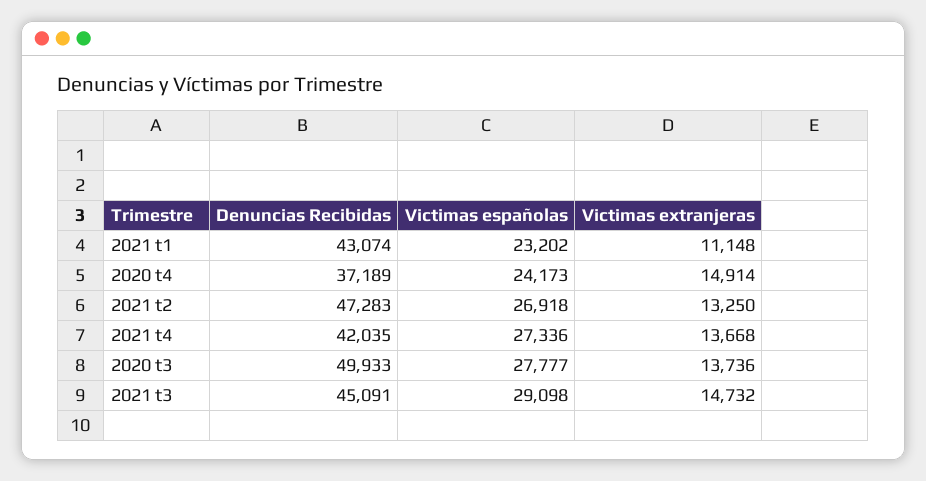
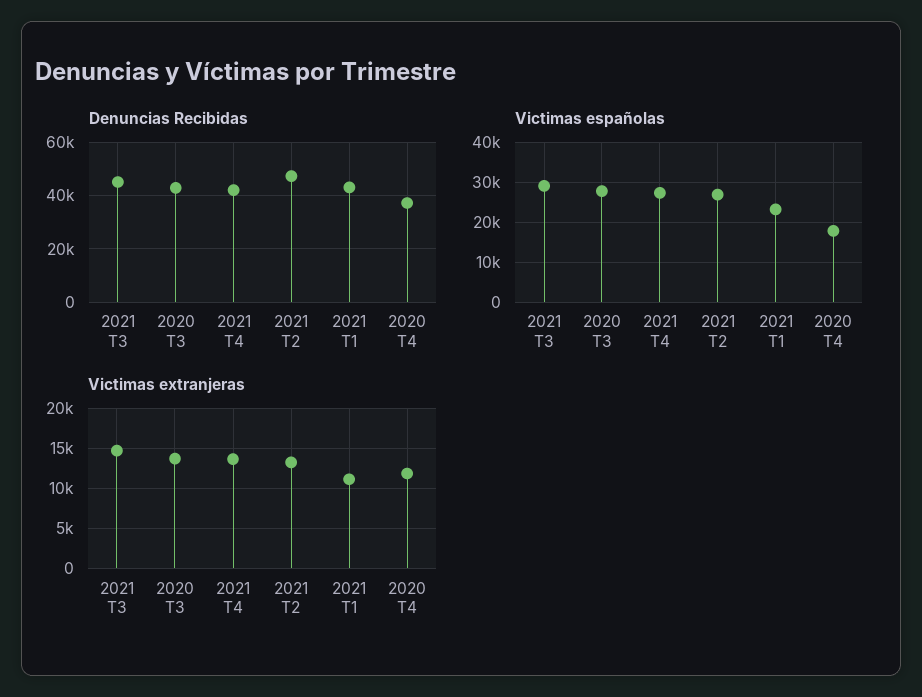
Victimas españolas, 2020 t4: 24173 -> 18000
Victimas extranjeras, 2020 t4: 14914 -> 12000
Denuncias Recibidas, 2020 t3: 49933 -> 42500

